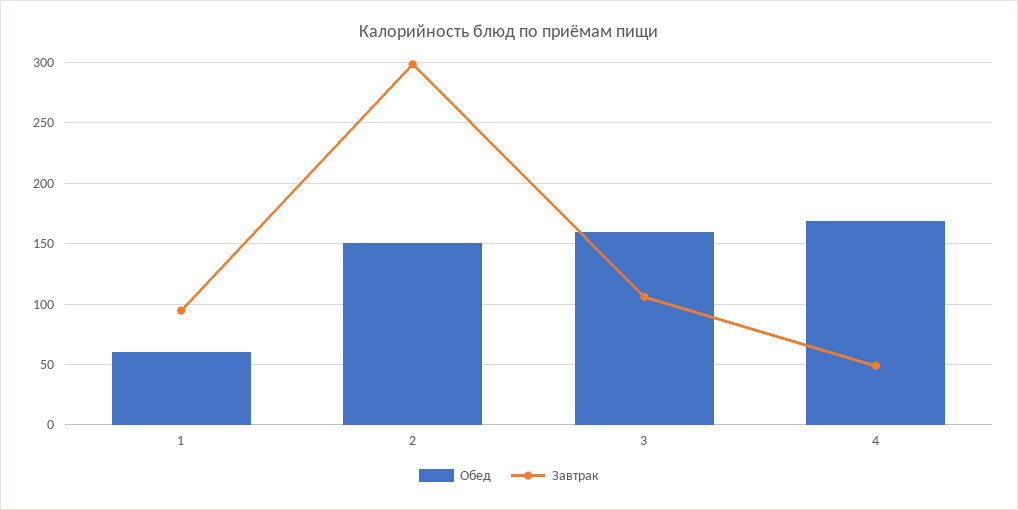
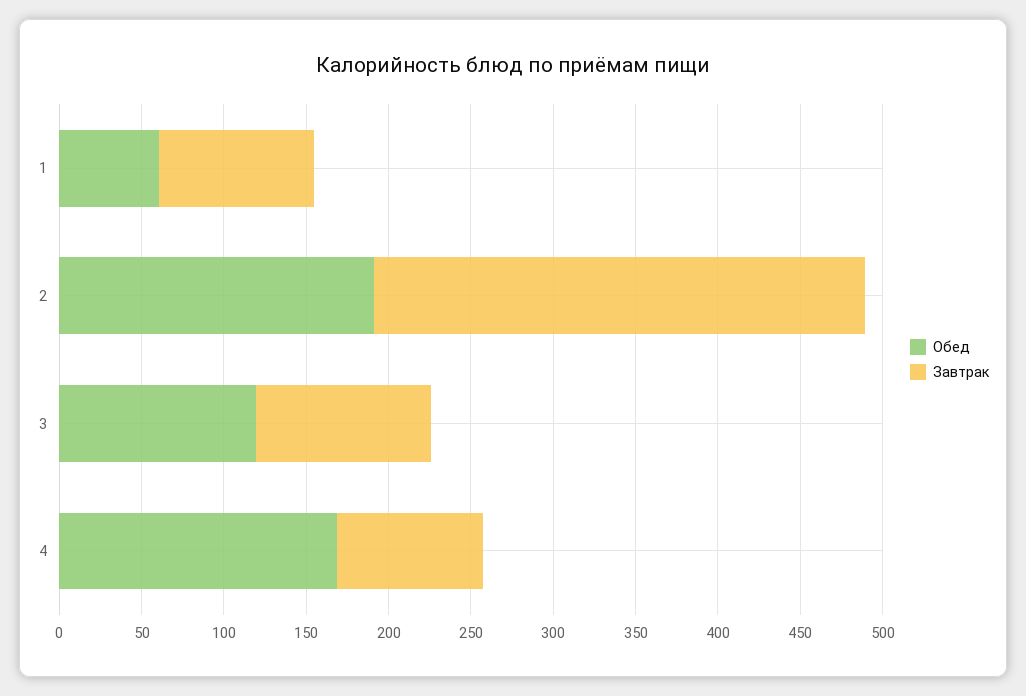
Обед, 2: 150 -> 190
Обед, 3: 160 -> 120
Завтрак, 4: 50 -> 90

